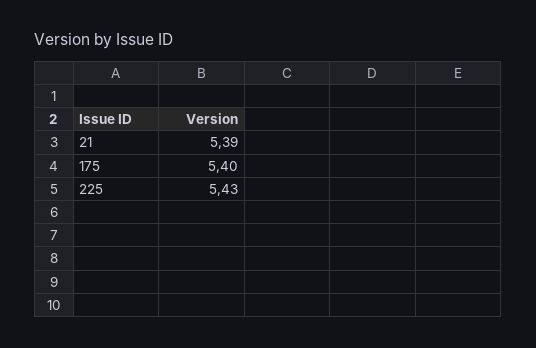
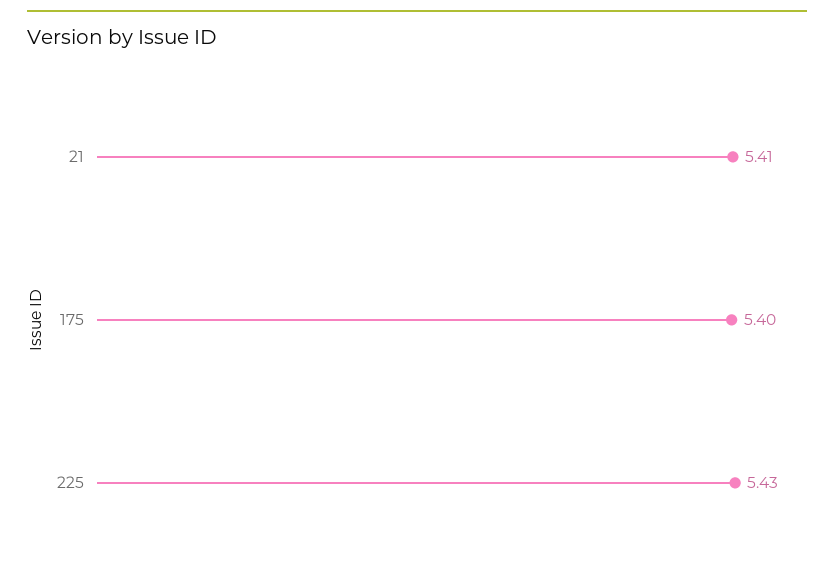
21: 5.39 -> 5.41

